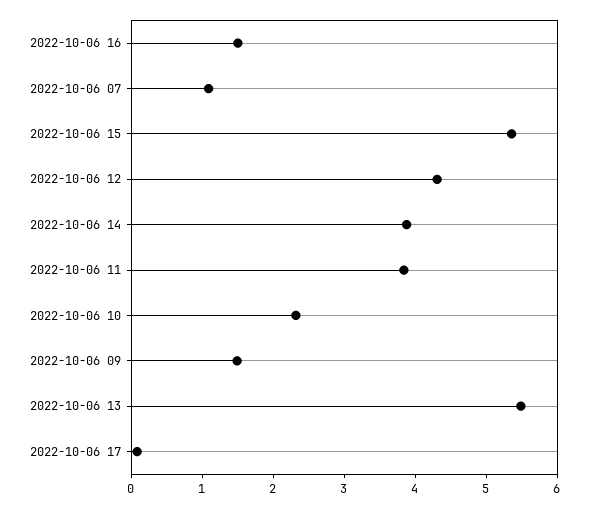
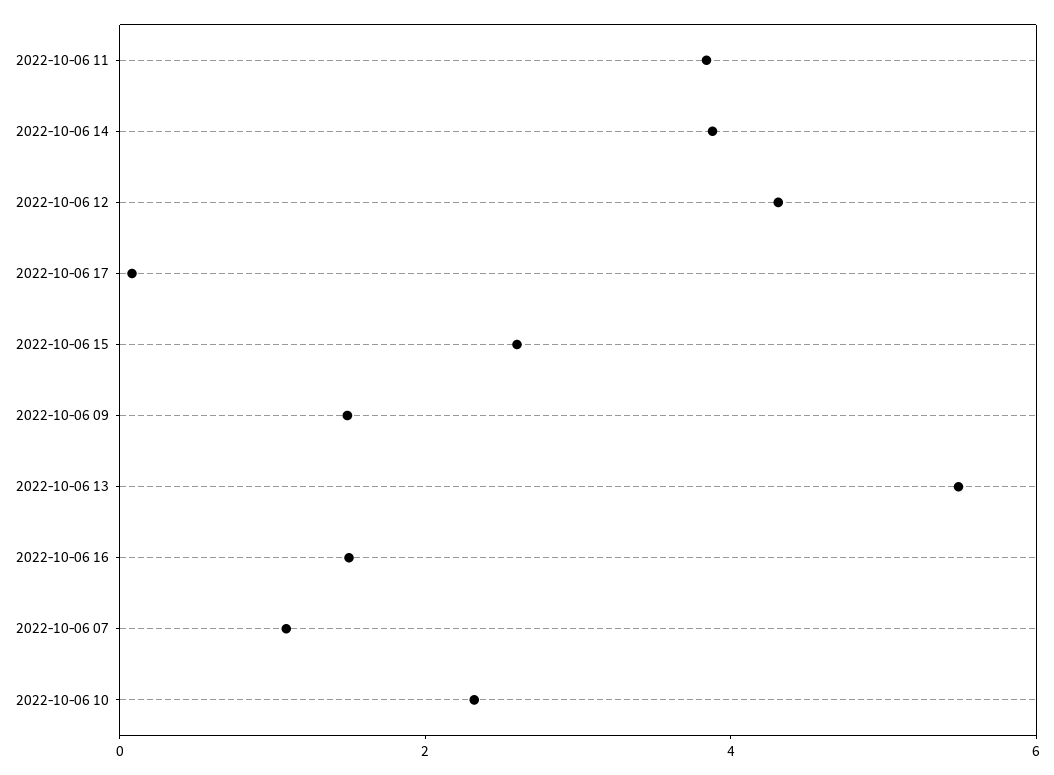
2022-10-06 15: 5.4 -> 2.5

